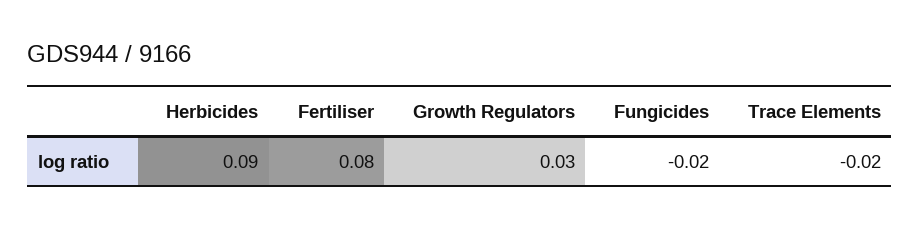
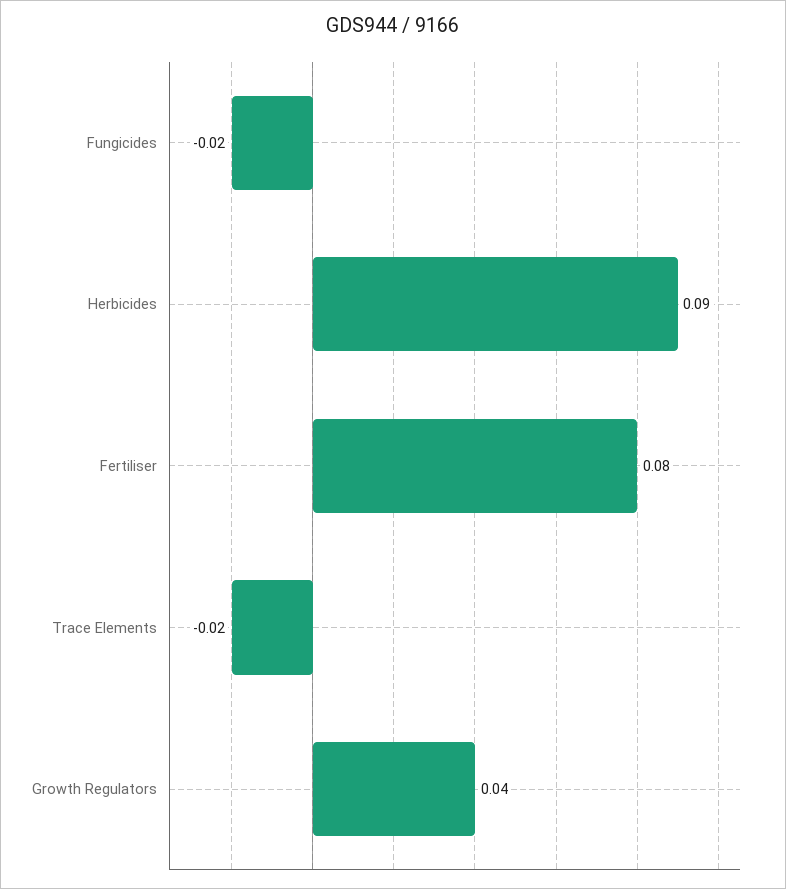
Growth Regulators: 0.03 -> 0.04

